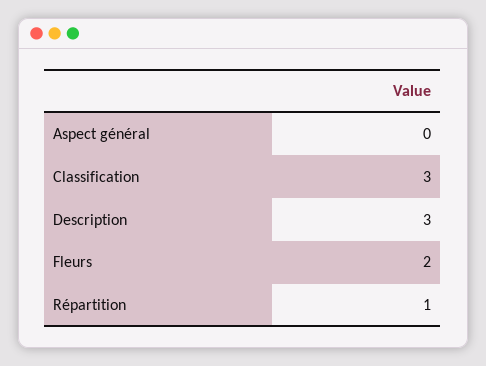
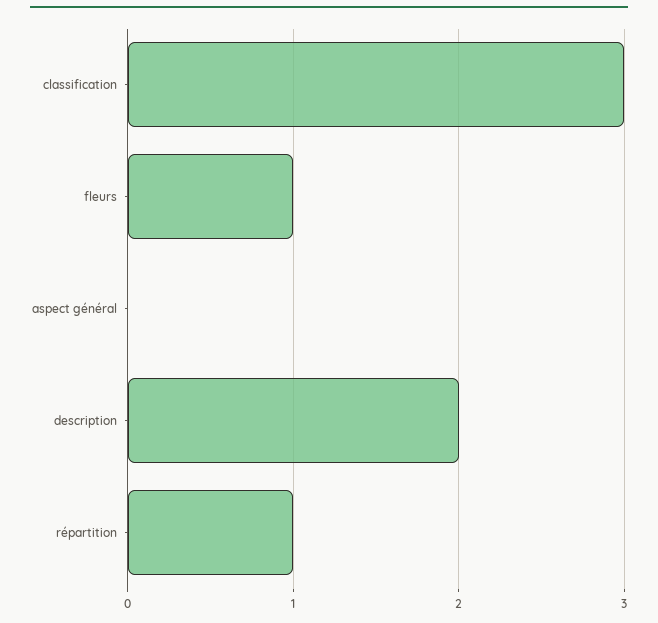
Description: 3 -> 2
Fleurs: 2 -> 1

